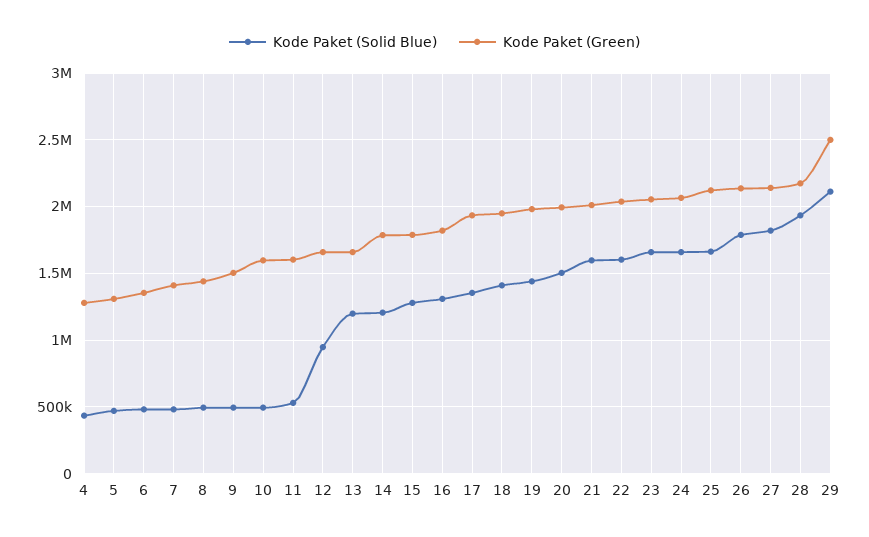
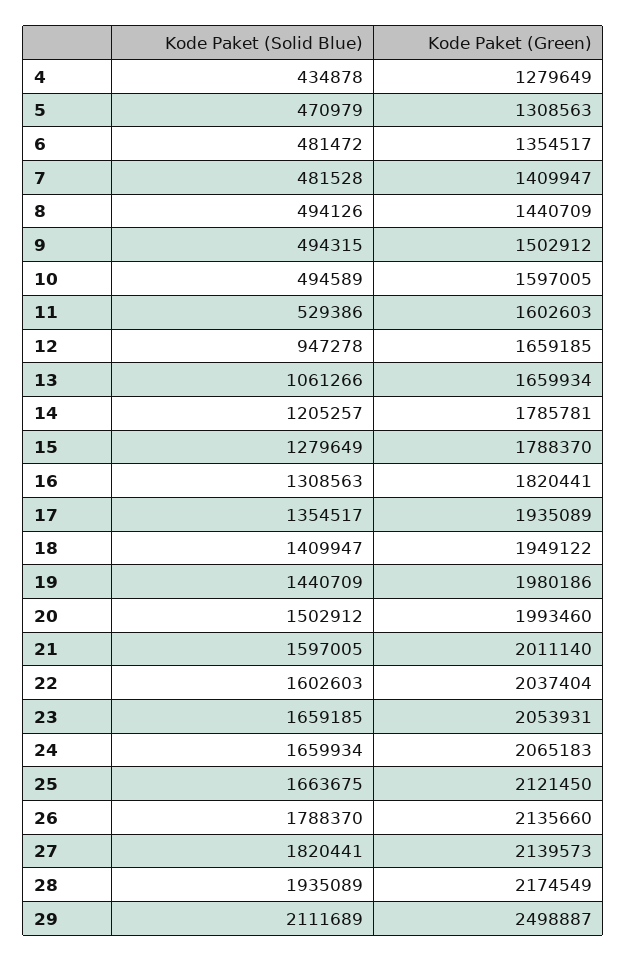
Kode Paket (Solid Blue), 13: 1200000 -> 1061266

